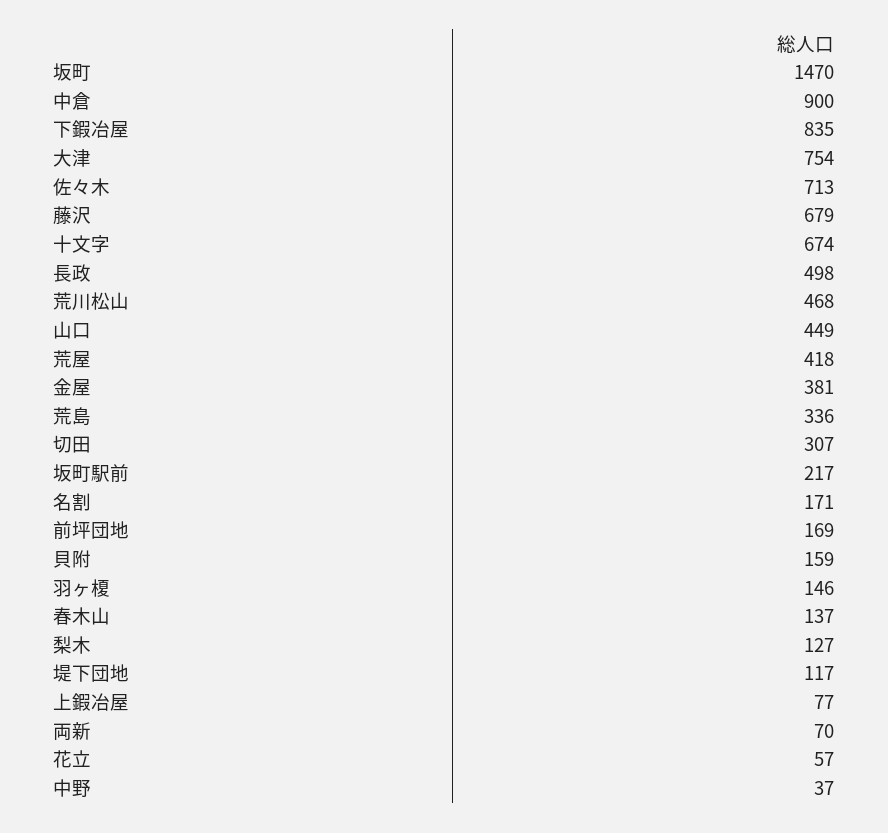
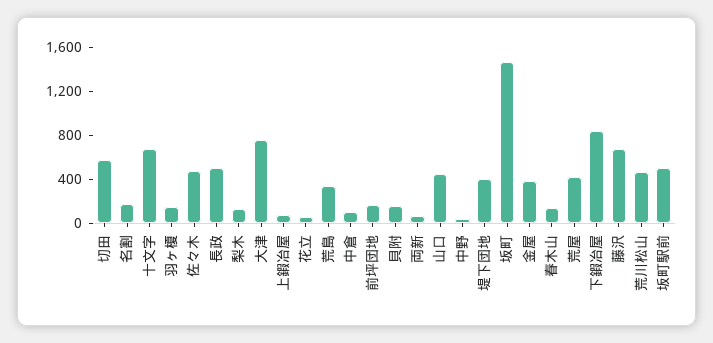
中倉: 900 -> 100
佐々木: 713 -> 500
切田: 307 -> 600
坂町駅前: 217 -> 500
堤下団地: 117 -> 400

